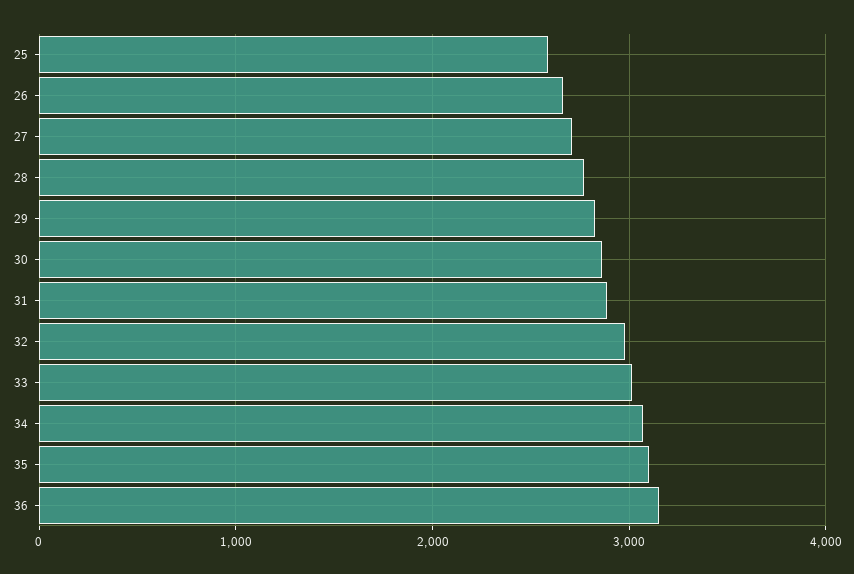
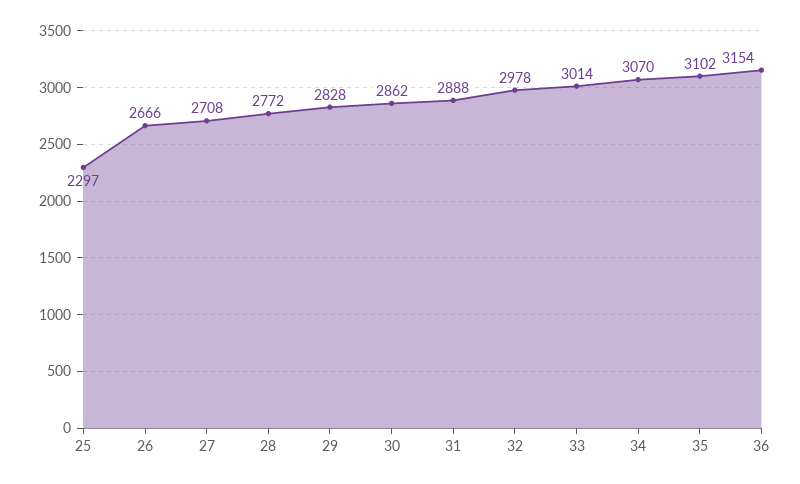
25: 2600 -> 2297

